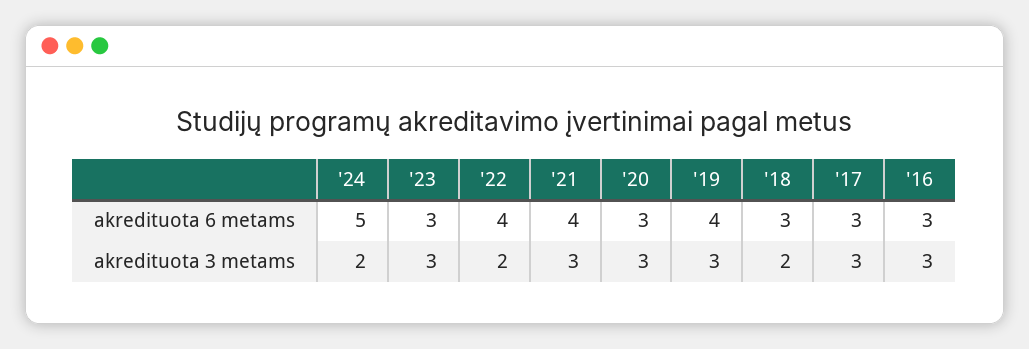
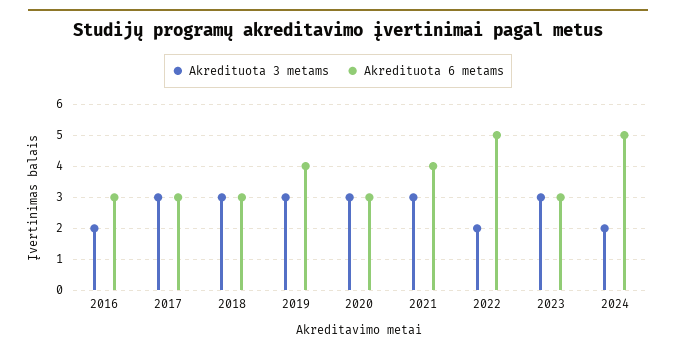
akredituota 6 metams, '22: 4 -> 5
akredituota 3 metams, '18: 2 -> 3
akredituota 3 metams, '16: 3 -> 2

